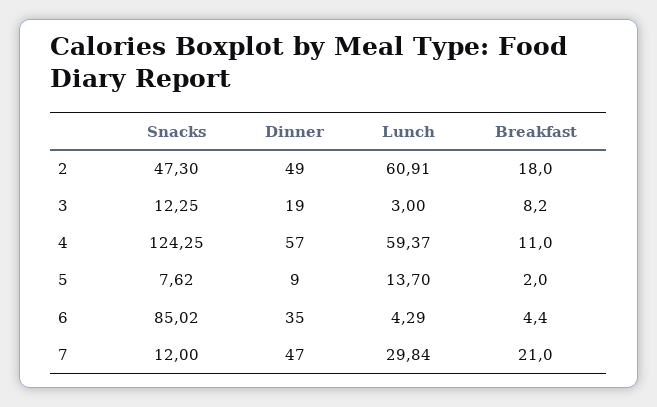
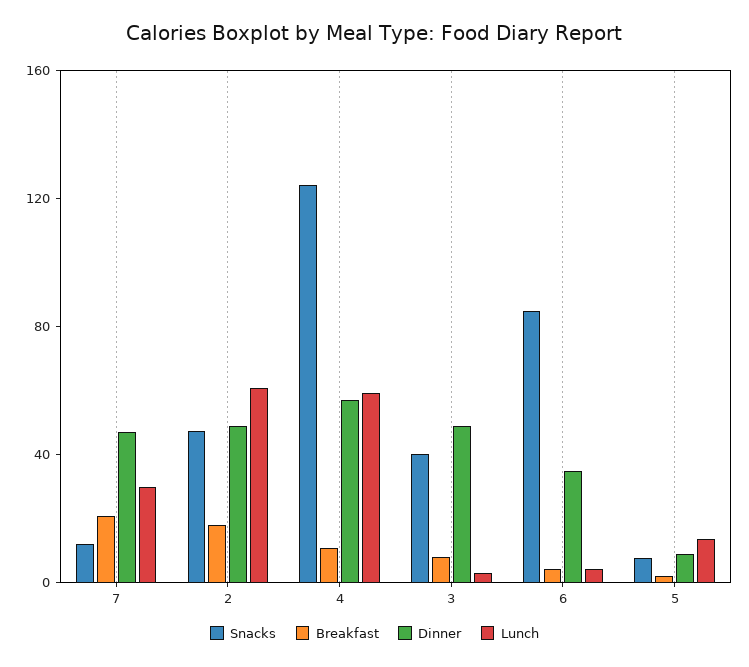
Snacks, 3: 12.25 -> 40
Dinner, 3: 19 -> 50

